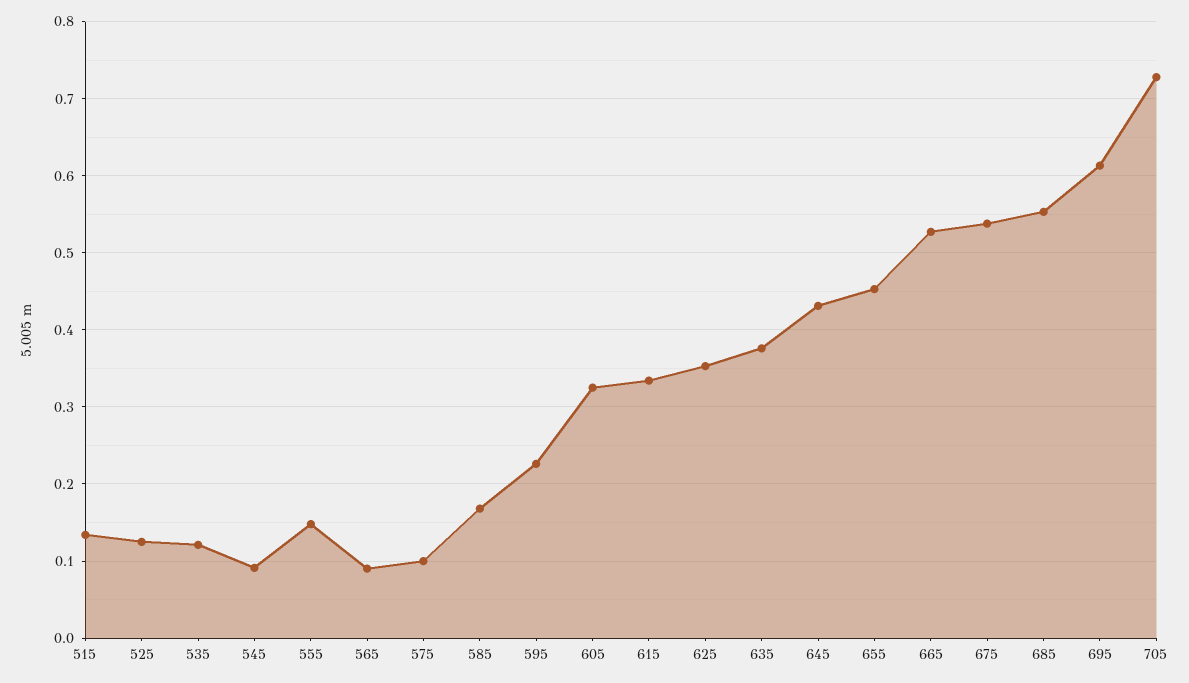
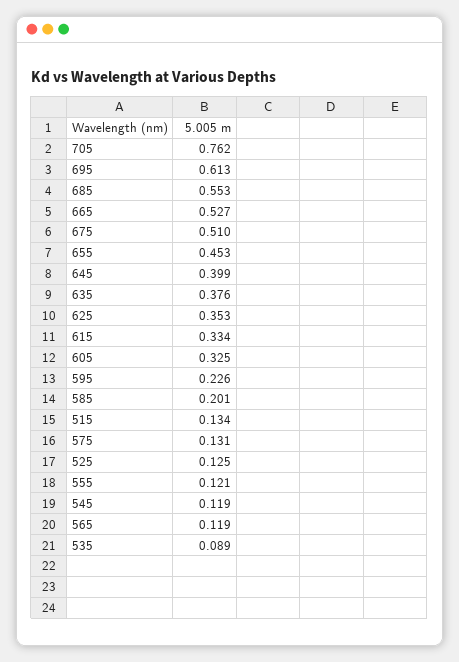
535: 0.12 -> 0.089
545: 0.09 -> 0.119
555: 0.15 -> 0.121
565: 0.09 -> 0.119
575: 0.1 -> 0.131
585: 0.17 -> 0.201
645: 0.43 -> 0.399
675: 0.54 -> 0.51
705: 0.73 -> 0.762

